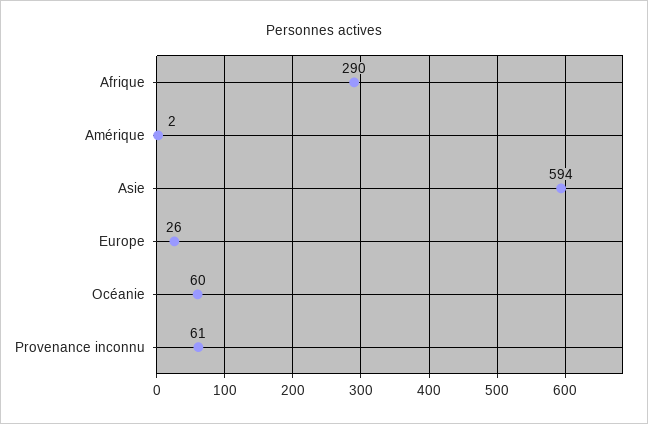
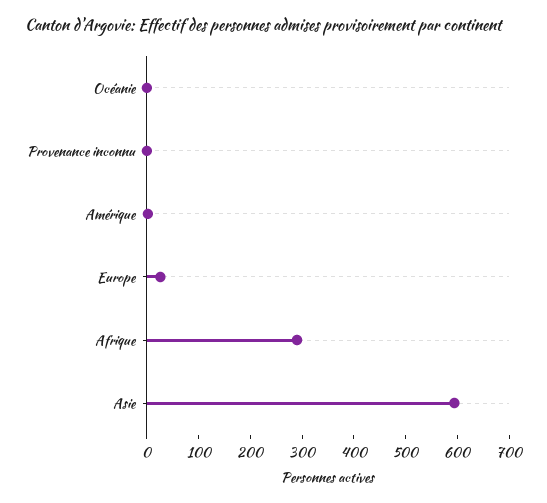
Océanie: 60 -> 0
Provenance inconnu: 61 -> 0

